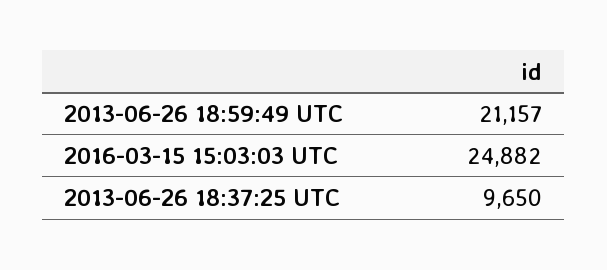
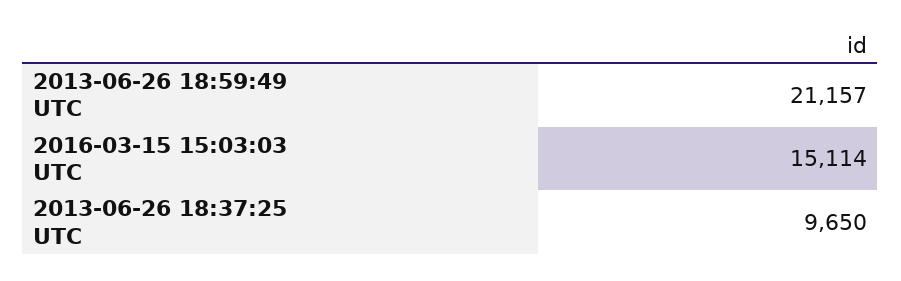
2016-03-15 15:03:03 UTC: 24882 -> 15114

